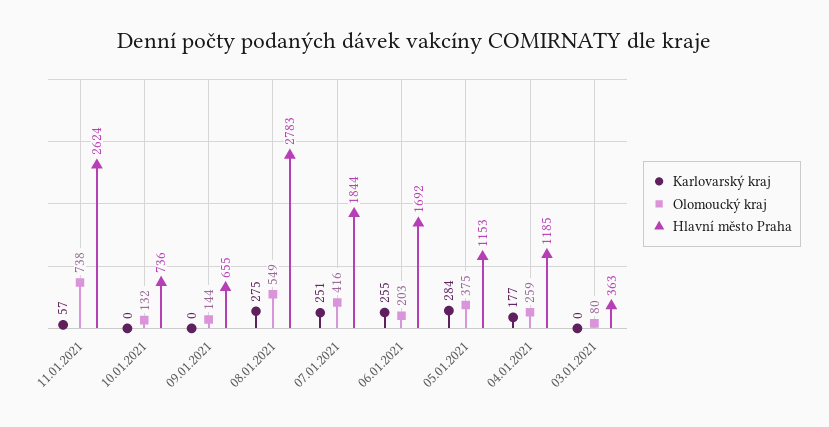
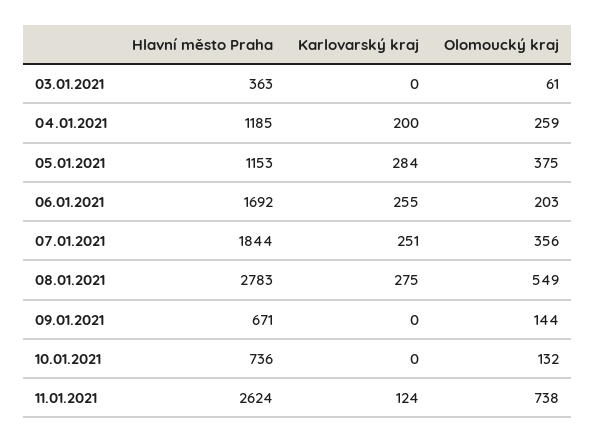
Karlovarský kraj, 11.01.2021: 57 -> 124
Hlavní město Praha, 09.01.2021: 655 -> 671
Olomoucký kraj, 07.01.2021: 416 -> 356
Karlovarský kraj, 04.01.2021: 177 -> 200
Olomoucký kraj, 03.01.2021: 80 -> 61

